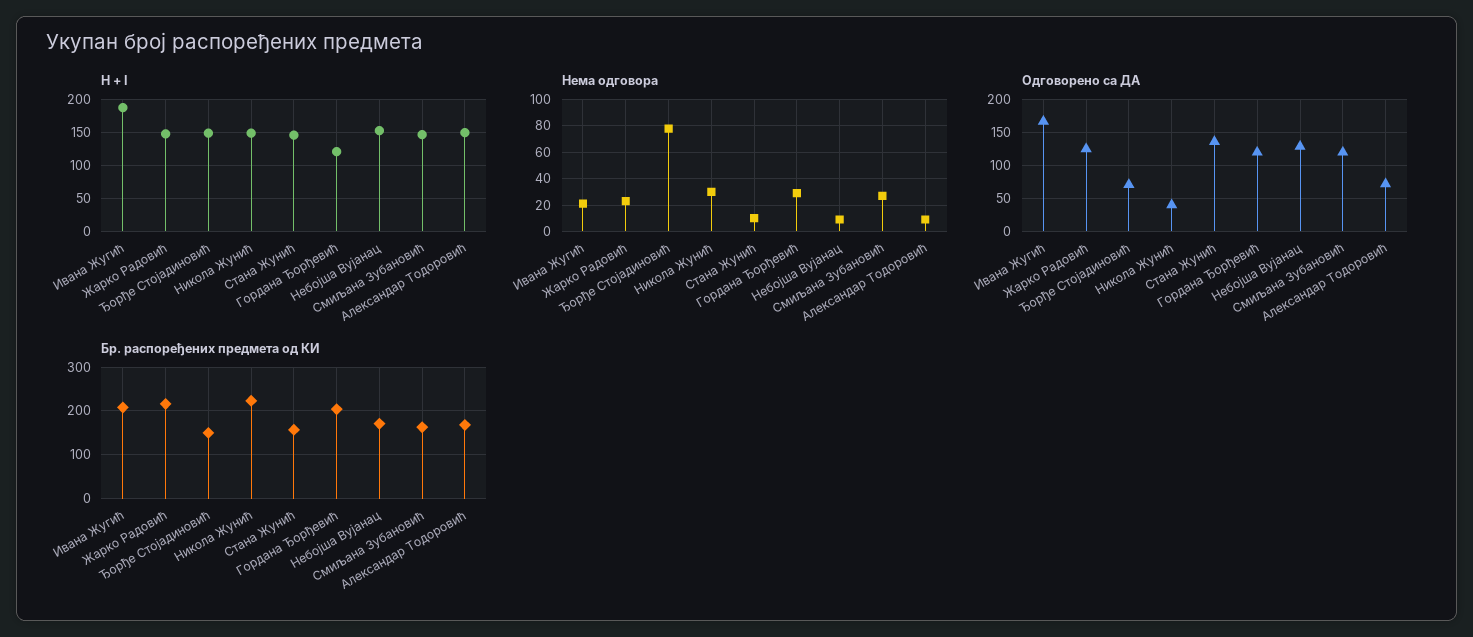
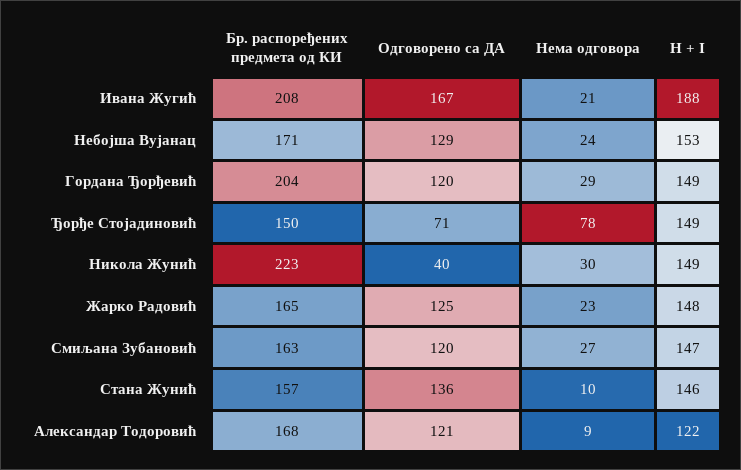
H + I, Гордана Ђорђевић: 120 -> 149
H + I, Александар Тодоровић: 150 -> 122
Нема одговора, Небојша Вујанац: 10 -> 24
Одговорено са ДА, Александар Тодоровић: 70 -> 121
Бр. распоређених предмета од КИ, Жарко Радовић: 220 -> 165

